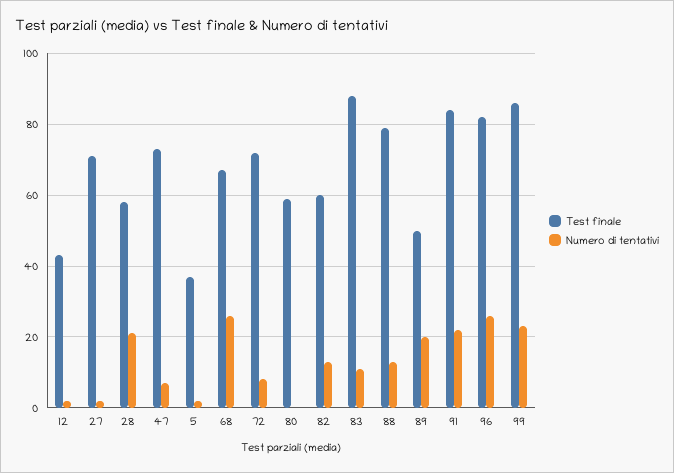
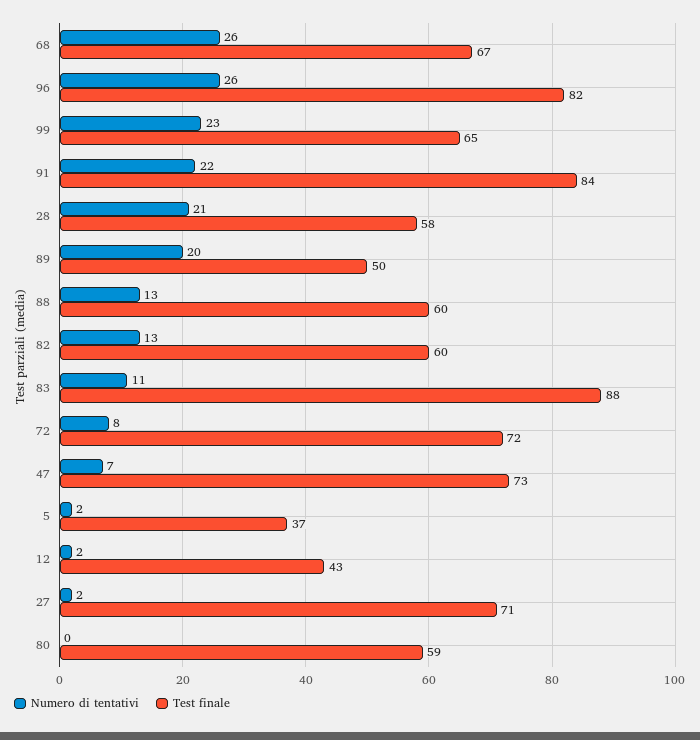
Test finale, 88: 80 -> 60
Test finale, 99: 85 -> 65

